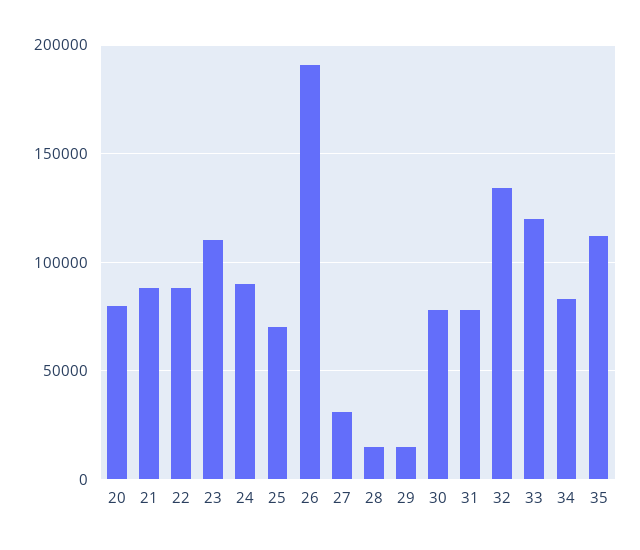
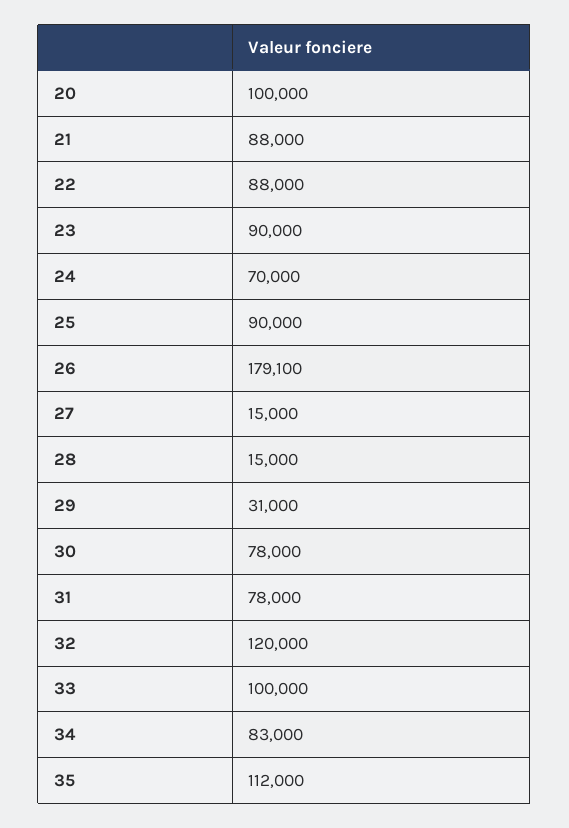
20: 80000 -> 100000
23: 110000 -> 90000
24: 90000 -> 70000
25: 70000 -> 90000
26: 190000 -> 179100
27: 30000 -> 15000
29: 15000 -> 31000
32: 135000 -> 120000
33: 120000 -> 100000

